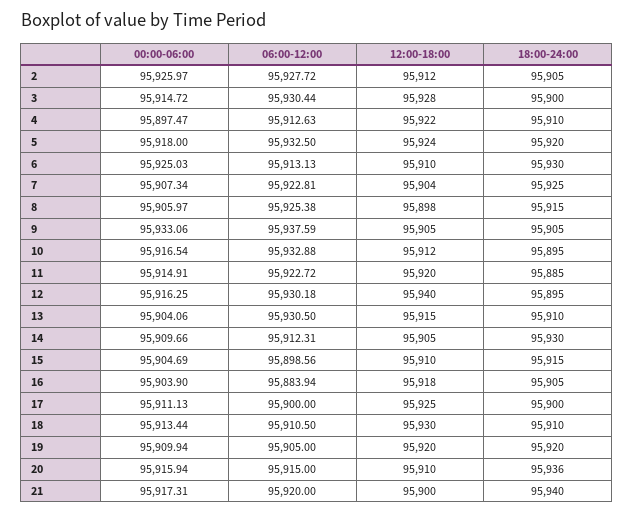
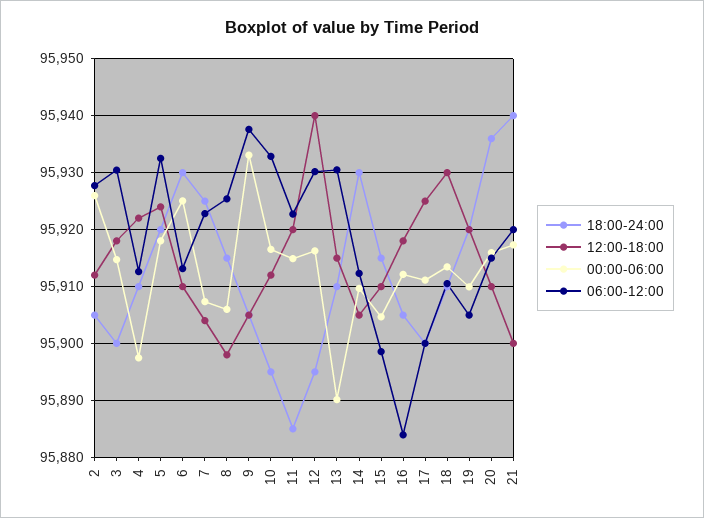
12:00-18:00, 3: 95928 -> 95918
00:00-06:00, 13: 95904.06 -> 95890
00:00-06:00, 16: 95903.9 -> 95912

